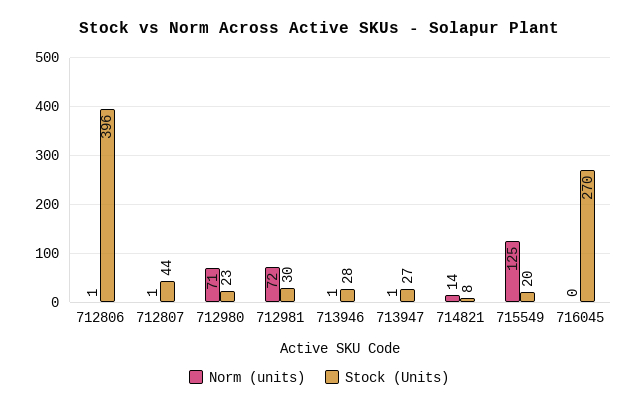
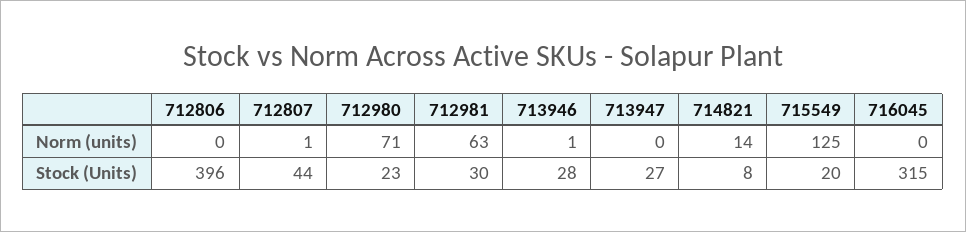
Norm (units), 712806: 1 -> 0
Norm (units), 712981: 72 -> 63
Norm (units), 713947: 1 -> 0
Stock (Units), 716045: 270 -> 315

